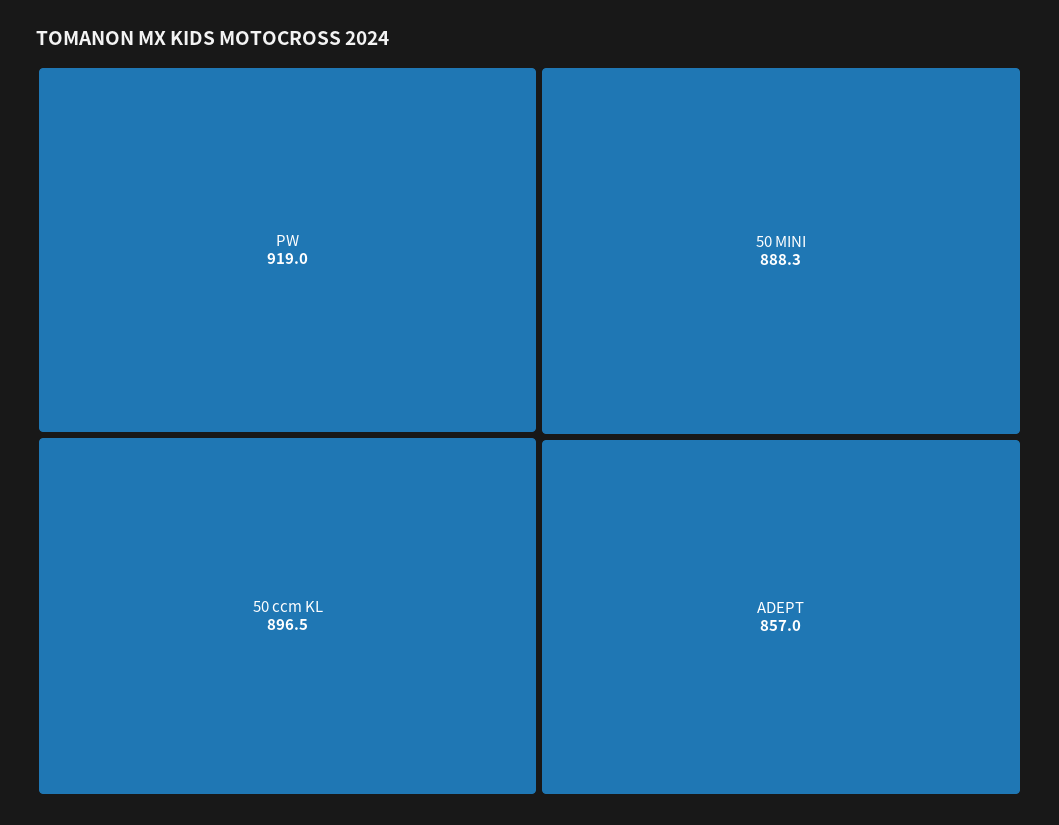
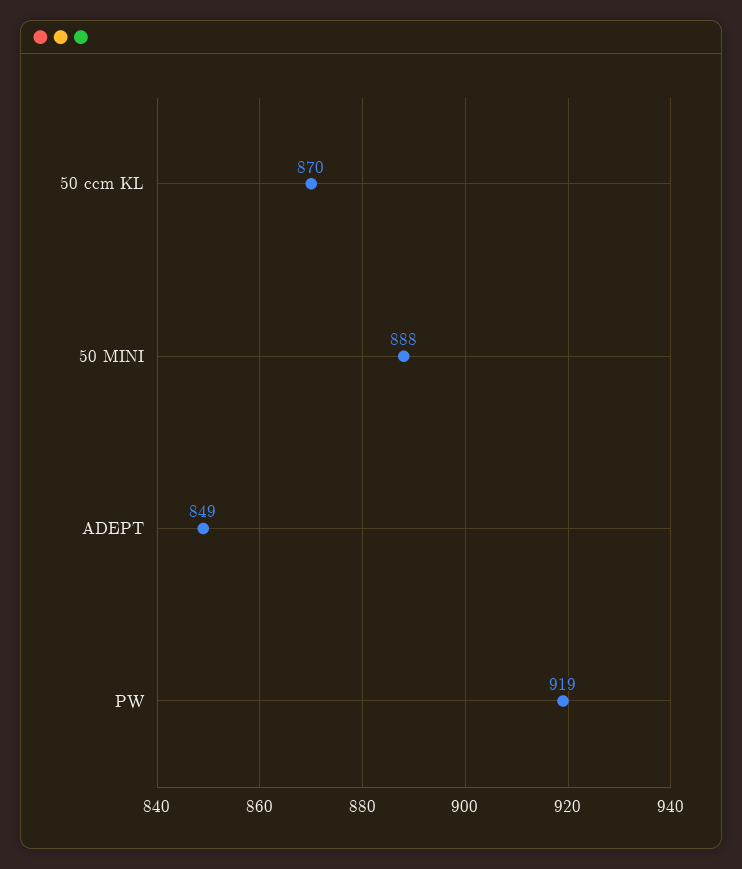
50 ccm KL: 896.5 -> 870
ADEPT: 857 -> 849

